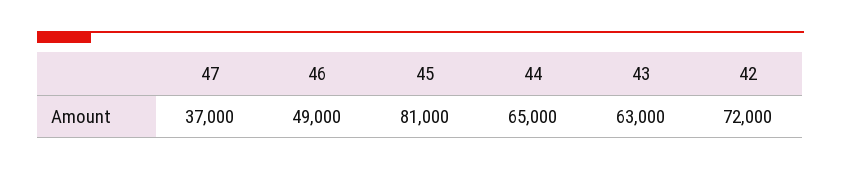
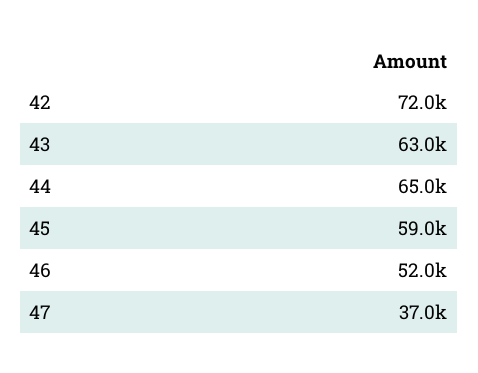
46: 49000 -> 52000
45: 81000 -> 59000

